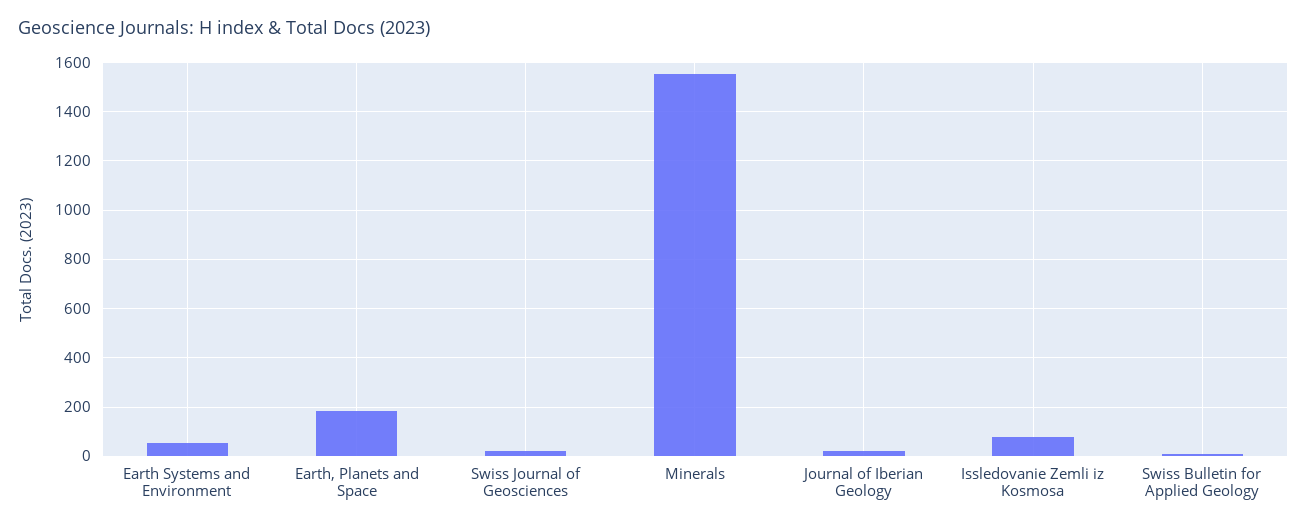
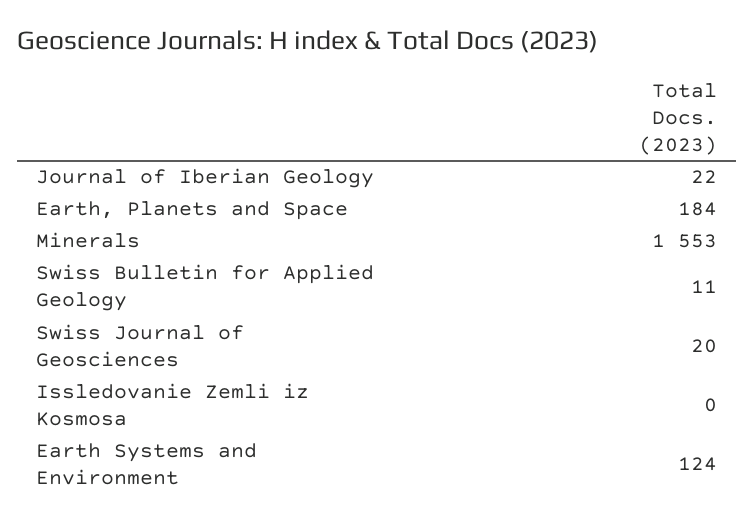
Earth Systems and Environment: 50 -> 124
Issledovanie Zemli iz Kosmosa: 75 -> 0

